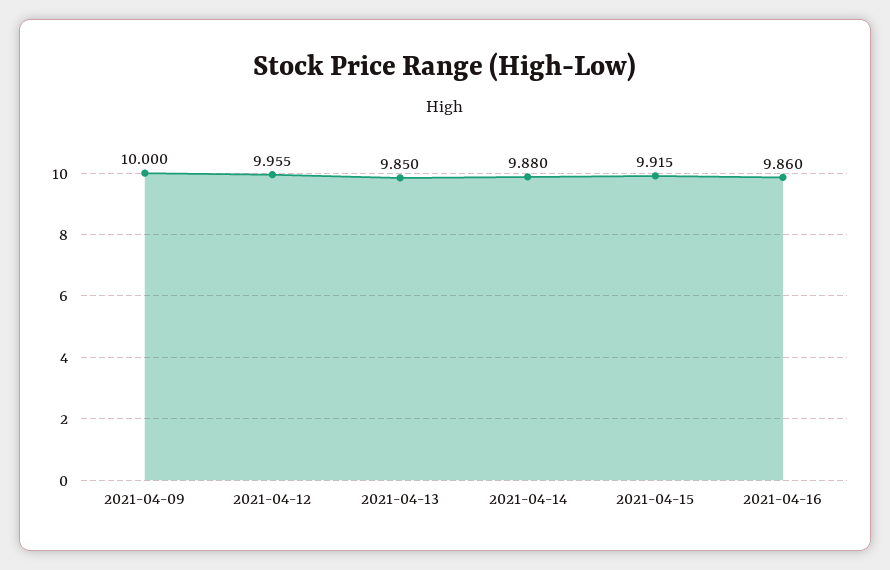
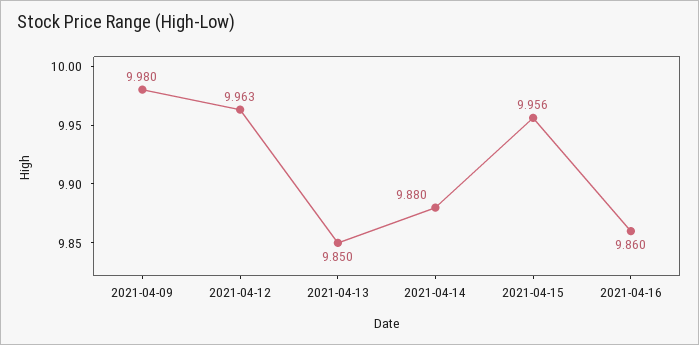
2021-04-09: 10 -> 9.98
2021-04-12: 9.955 -> 9.963
2021-04-15: 9.915 -> 9.956

